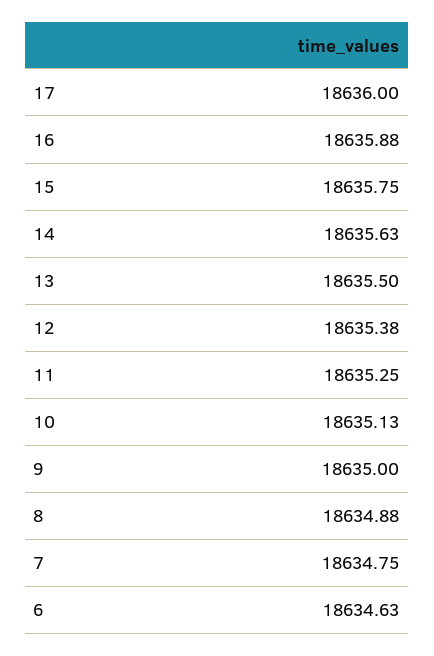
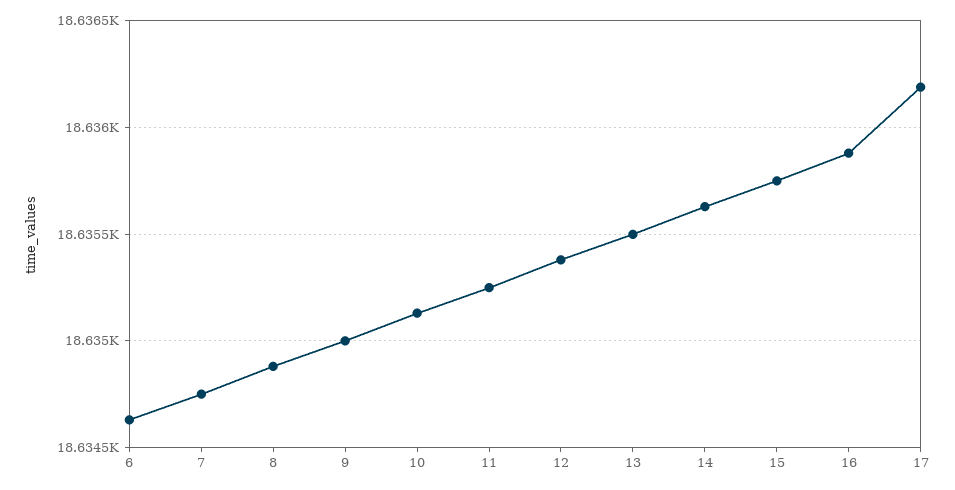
17: 18636 -> 18636.2

